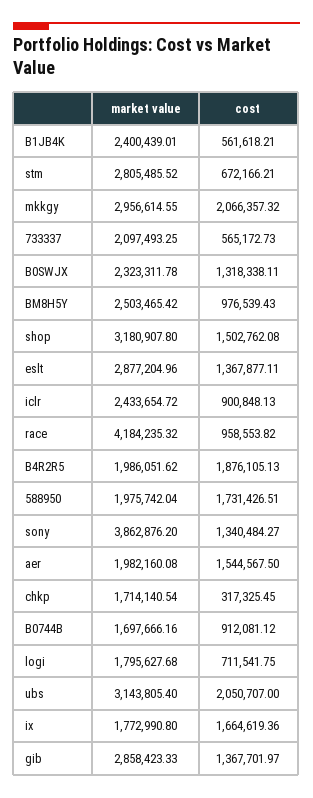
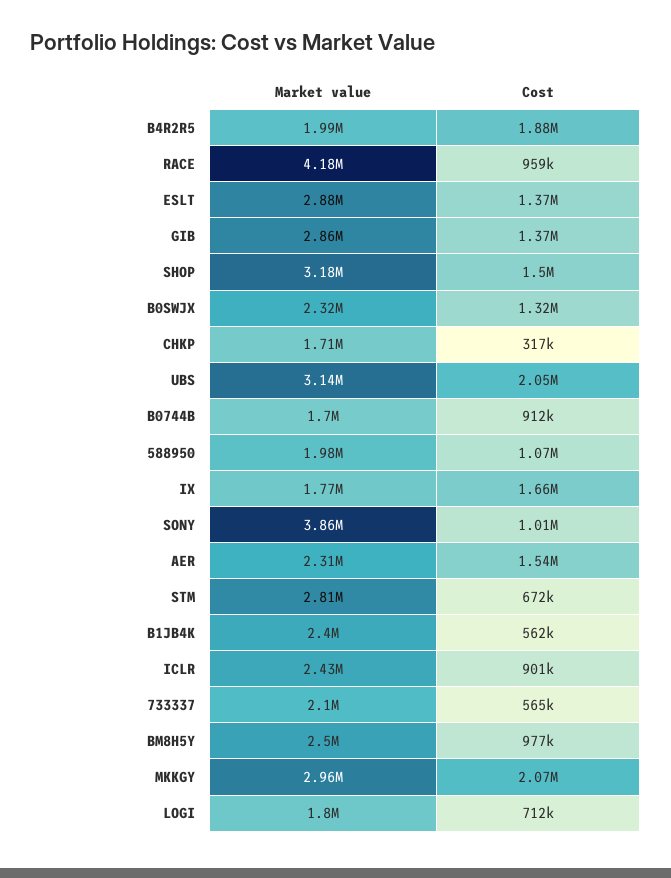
cost, 588950: 1731426.51 -> 1070000
cost, sony: 1340484.27 -> 1010000
market value, aer: 1982160.08 -> 2310000

